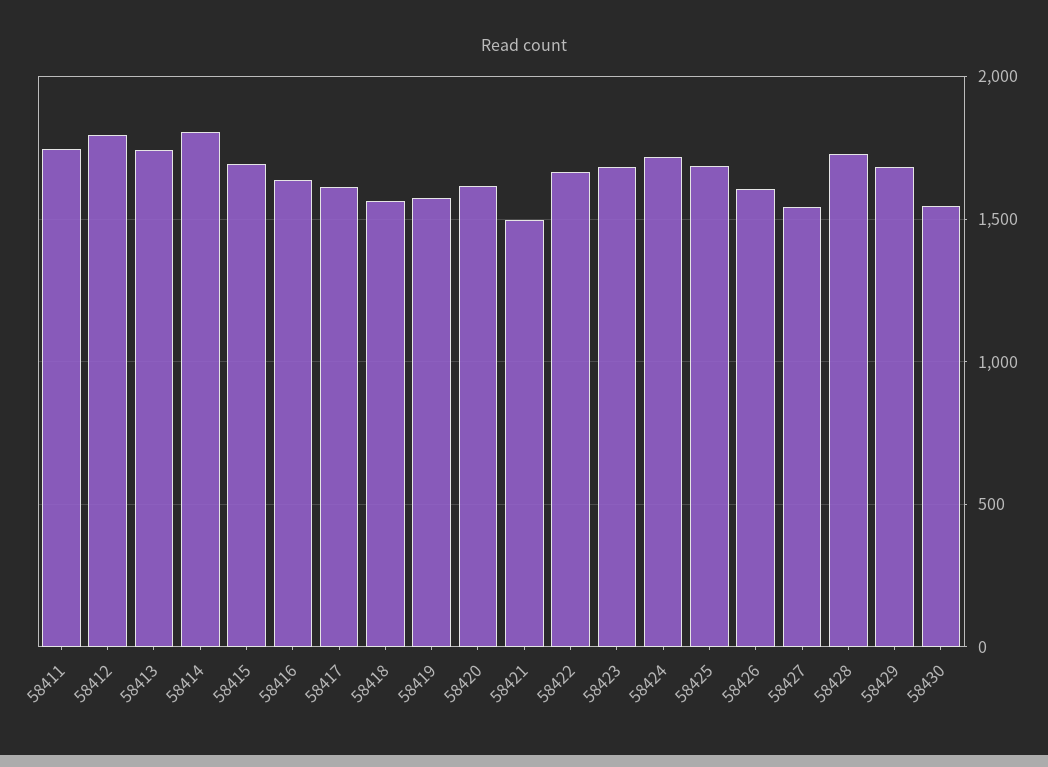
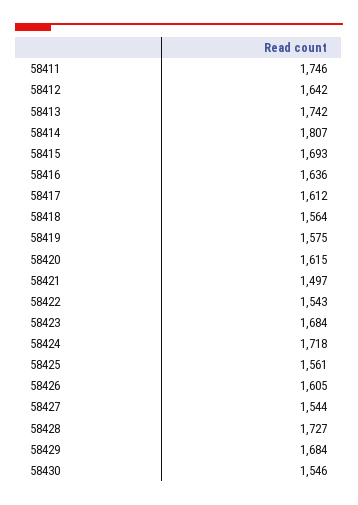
58412: 1800 -> 1642
58422: 1650 -> 1543
58425: 1700 -> 1561

